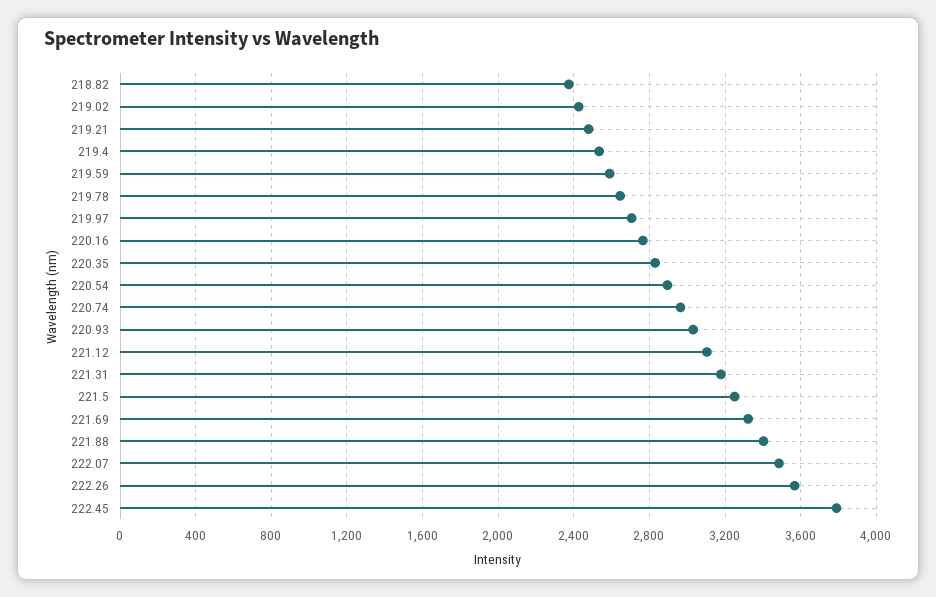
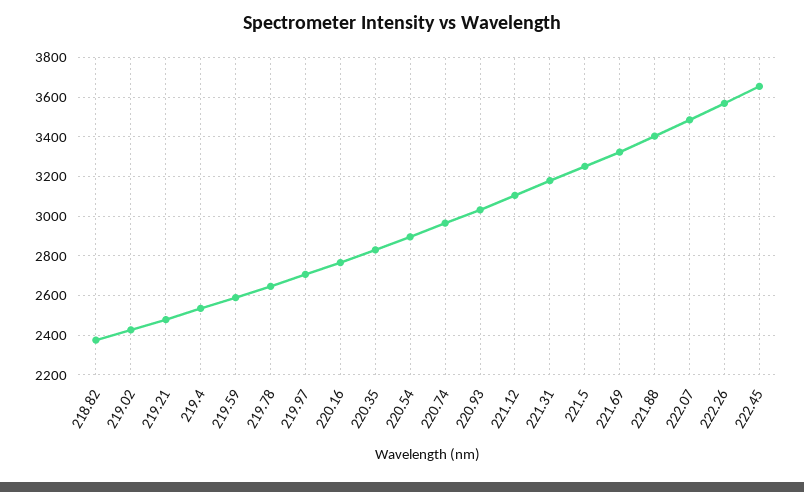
222.45: 3800 -> 3650

